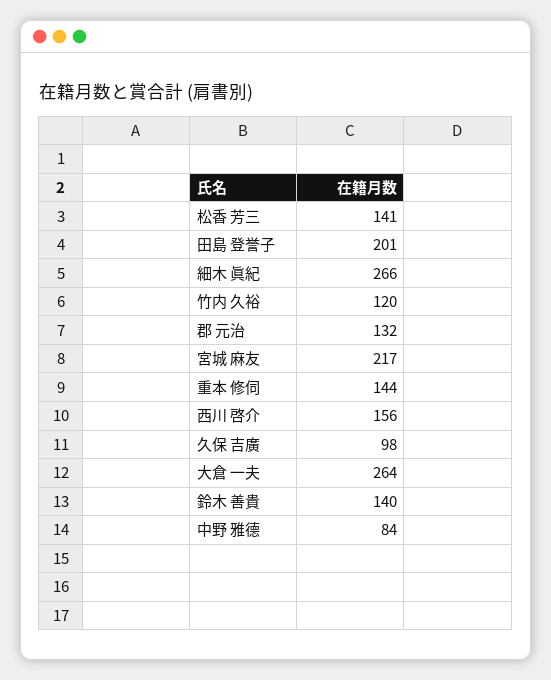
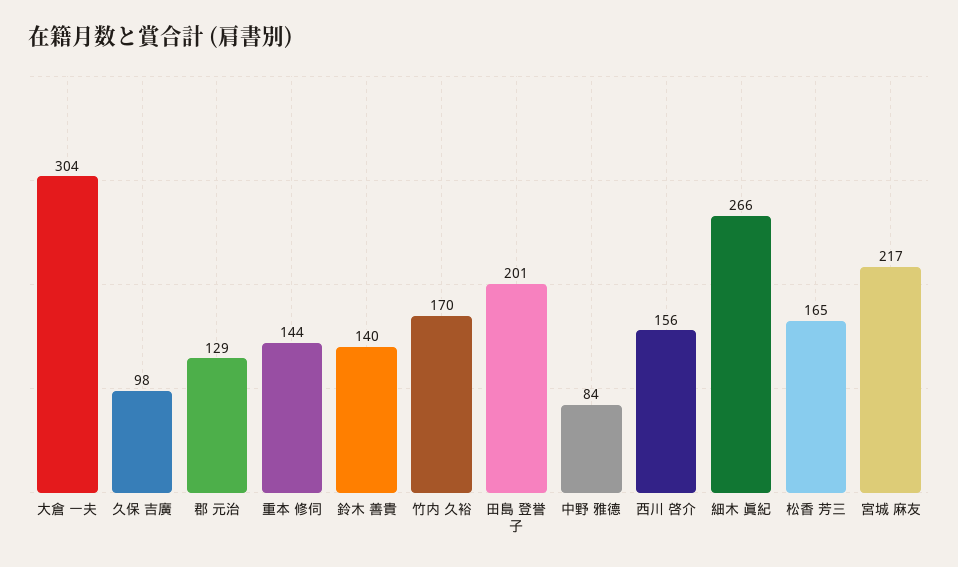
松香 芳三: 141 -> 165
竹内 久裕: 120 -> 170
郡 元治: 132 -> 129
大倉 一夫: 264 -> 304

